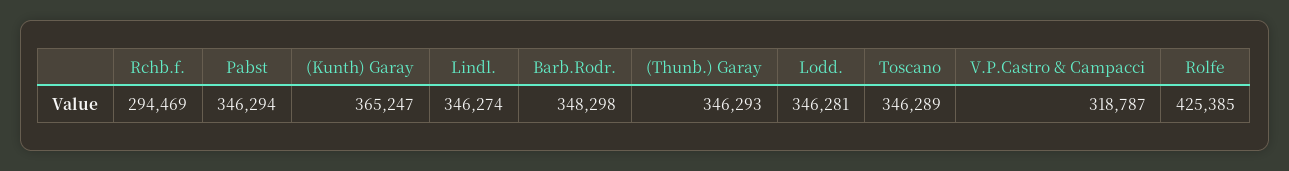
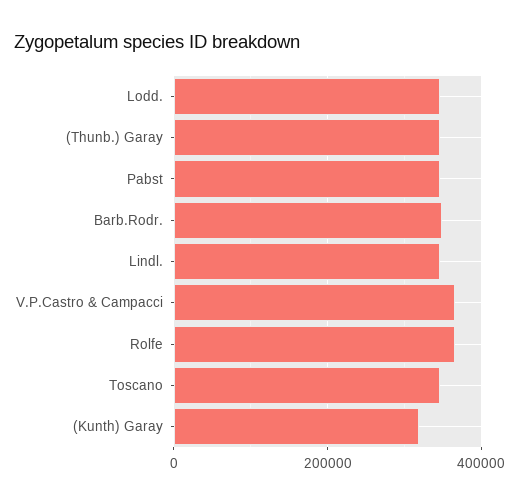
Rchb.f.: 294469 -> none
(Kunth) Garay: 365247 -> 320000
V.P.Castro & Campacci: 318787 -> 360000
Rolfe: 425385 -> 360000

